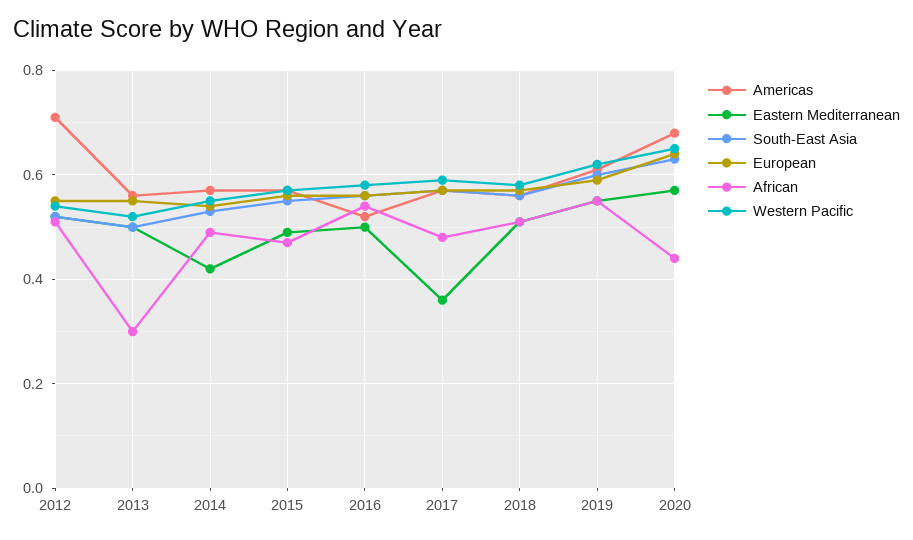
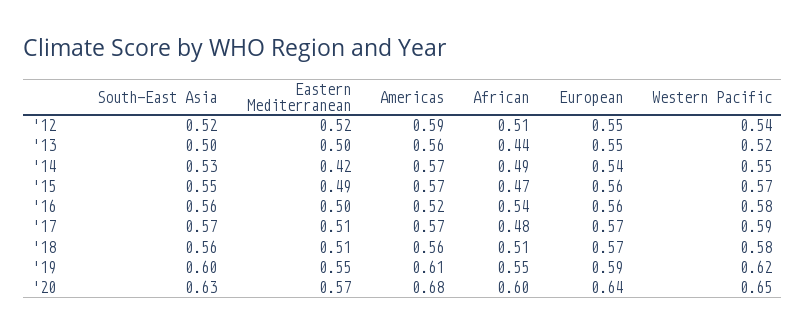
Americas, 2012: 0.7 -> 0.59
African, 2013: 0.3 -> 0.44
Eastern Mediterranean, 2017: 0.35 -> 0.51
African, 2020: 0.45 -> 0.6

